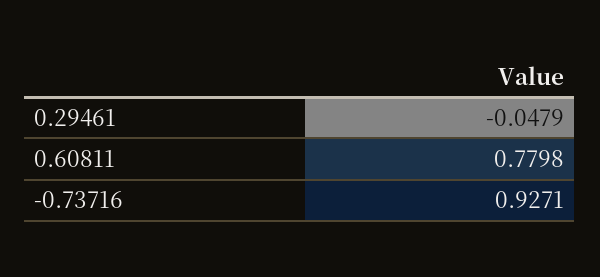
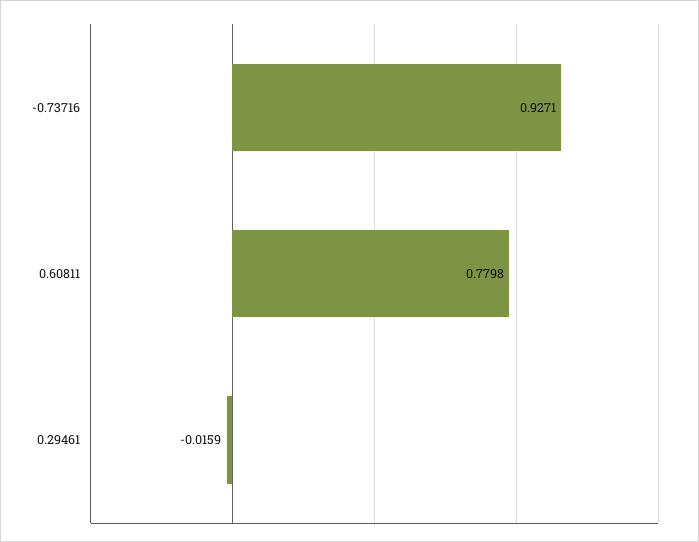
0.29461: -0.0479 -> -0.0159

